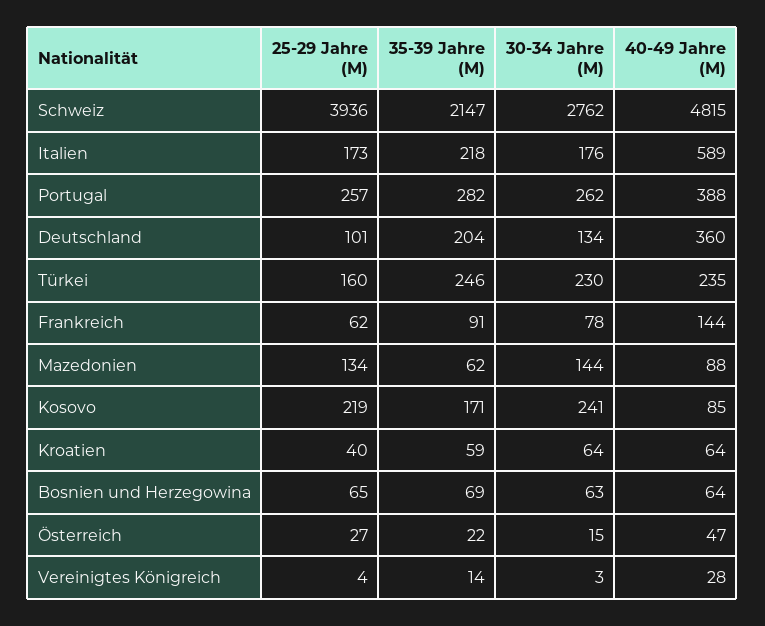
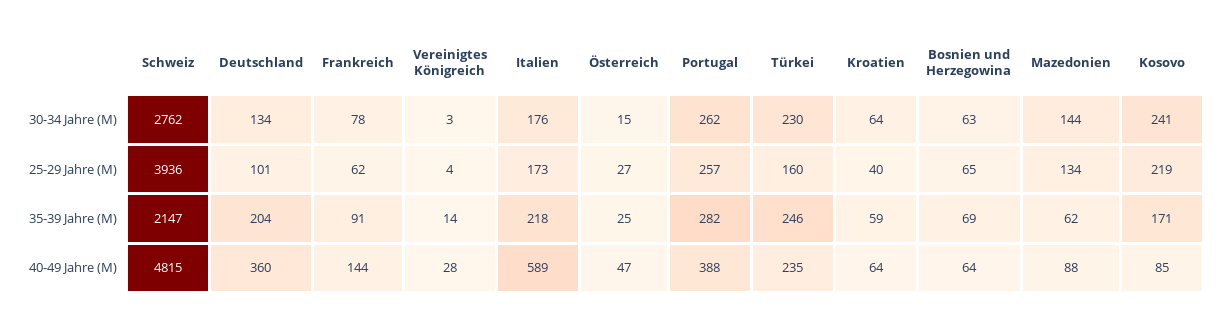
35-39 Jahre (M), Österreich: 22 -> 25

